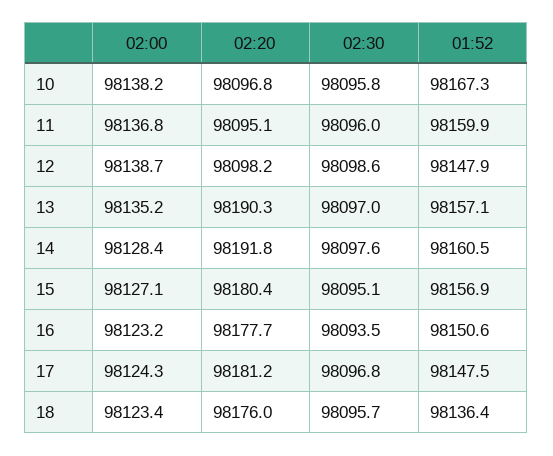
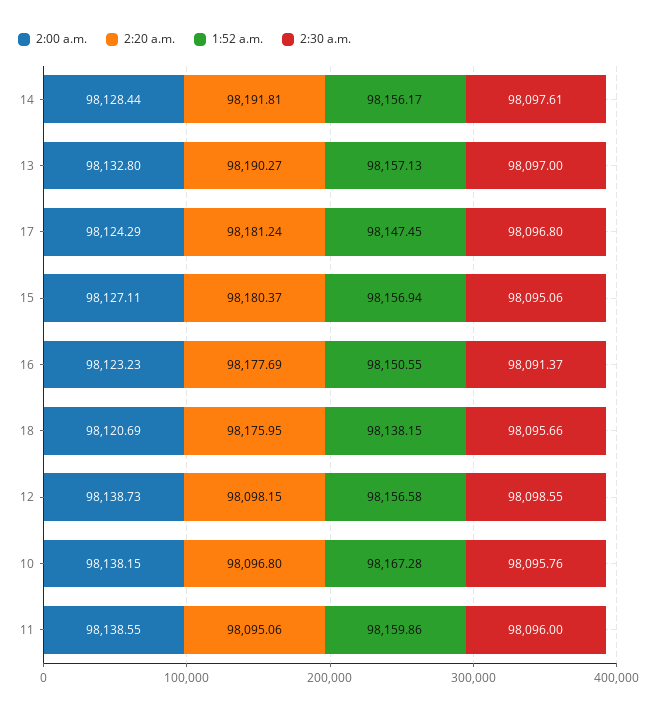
02:00, 11: 98136.8 -> 98138.55
01:52, 12: 98147.9 -> 98156.58
02:00, 13: 98135.2 -> 98132.8
01:52, 14: 98160.5 -> 98156.17
02:30, 16: 98093.5 -> 98091.37
02:00, 18: 98123.4 -> 98120.69
01:52, 18: 98136.4 -> 98138.15

